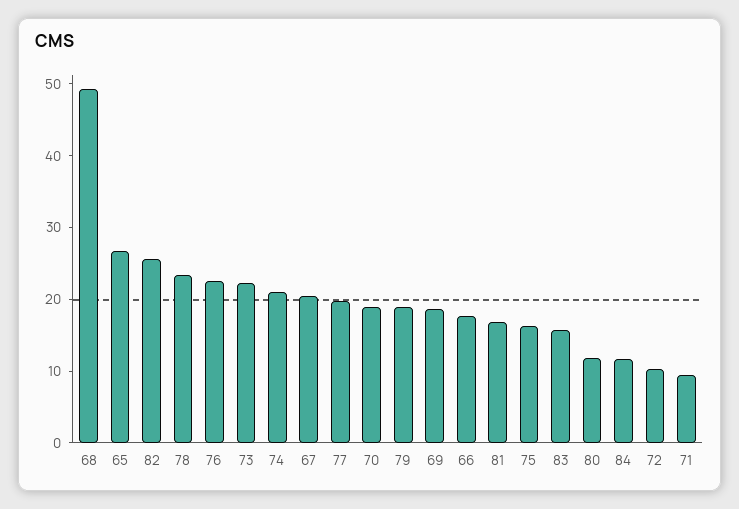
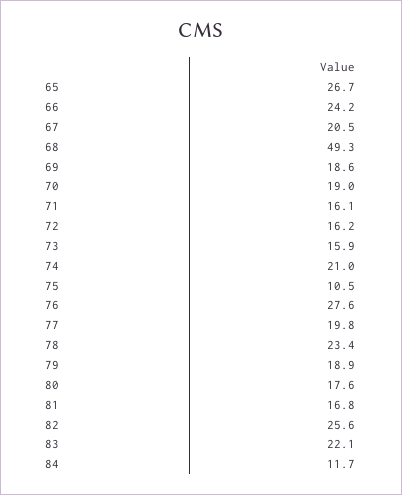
76: 22 -> 27.6
73: 22 -> 15.9
66: 18 -> 24.2
75: 16 -> 10.5
83: 16 -> 22.1
80: 12 -> 17.6
72: 10 -> 16.2
71: 10 -> 16.1

